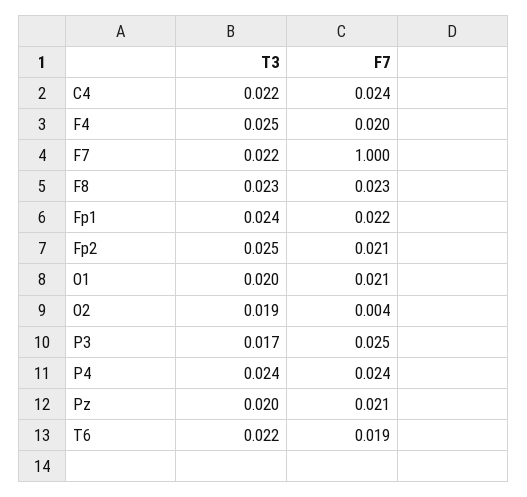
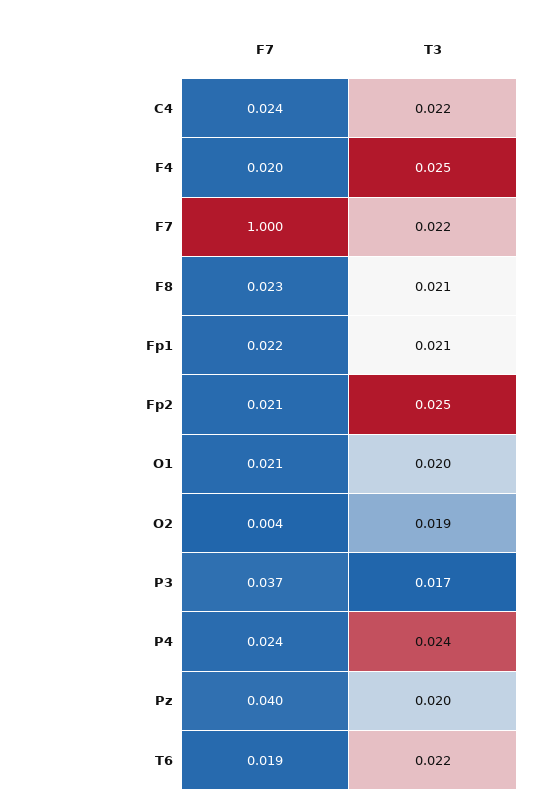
T3, F8: 0.023 -> 0.021
T3, Fp1: 0.024 -> 0.021
F7, P3: 0.025 -> 0.037
F7, Pz: 0.021 -> 0.04

